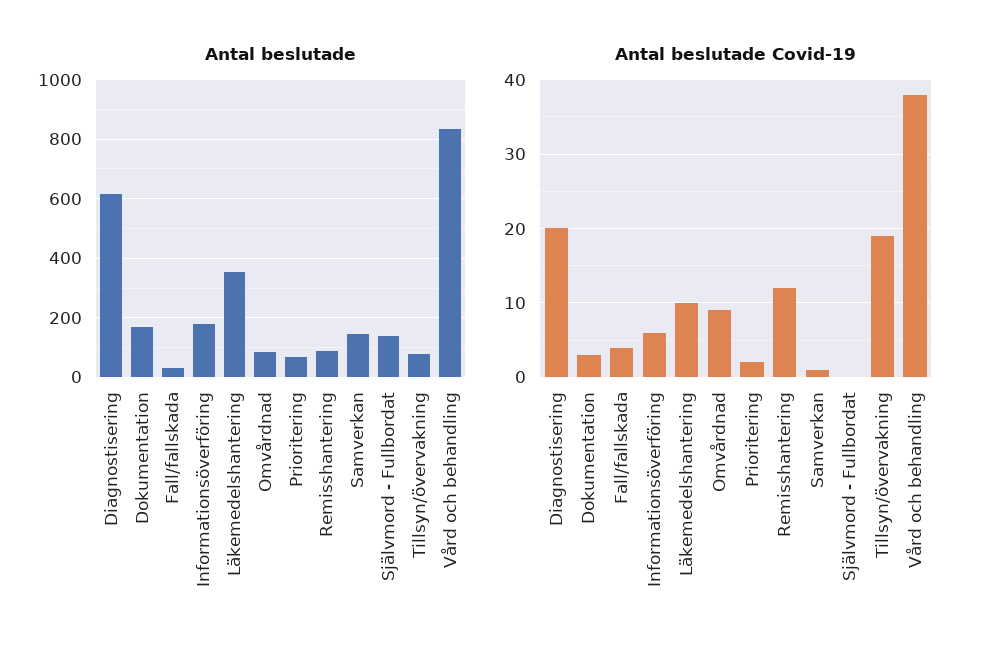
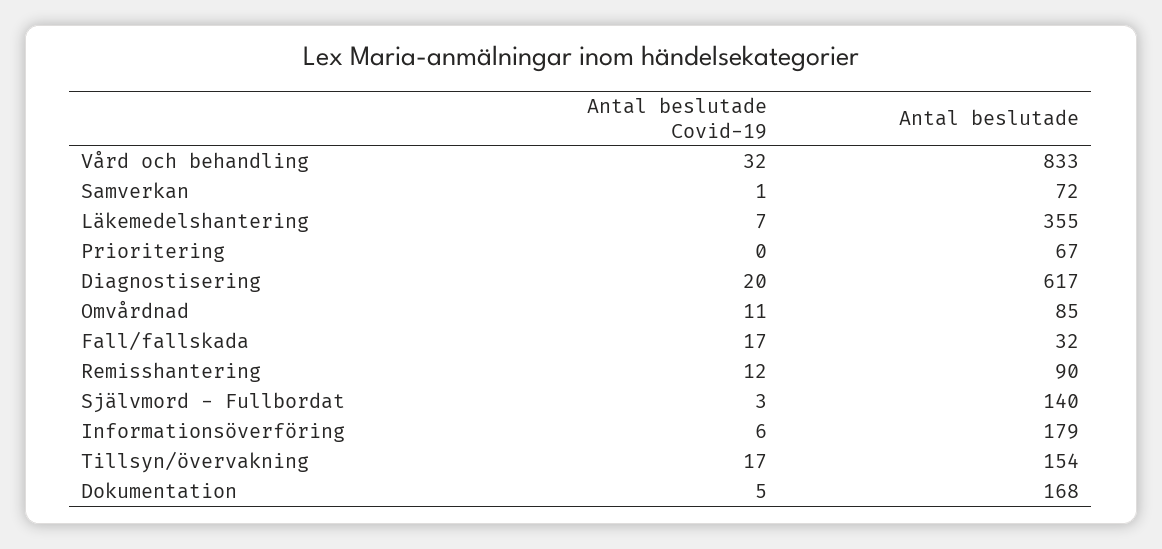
Antal beslutade, Samverkan: 150 -> 72
Antal beslutade, Tillsyn/övervakning: 75 -> 154
Antal beslutade Covid-19, Dokumentation: 3 -> 5
Antal beslutade Covid-19, Fall/fallskada: 4 -> 17
Antal beslutade Covid-19, Läkemedelshantering: 10 -> 7
Antal beslutade Covid-19, Omvårdnad: 9 -> 11
Antal beslutade Covid-19, Prioritering: 2 -> 0
Antal beslutade Covid-19, Självmord - Fullbordat: 0 -> 3
Antal beslutade Covid-19, Tillsyn/övervakning: 19 -> 17
Antal beslutade Covid-19, Vård och behandling: 38 -> 32

